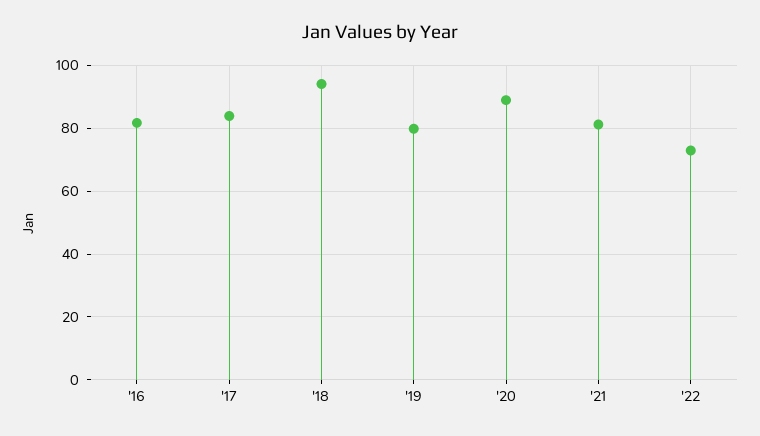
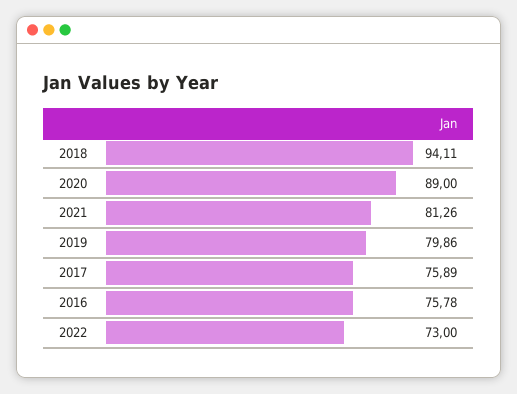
'16: 82 -> 75.78
'17: 84 -> 75.89

